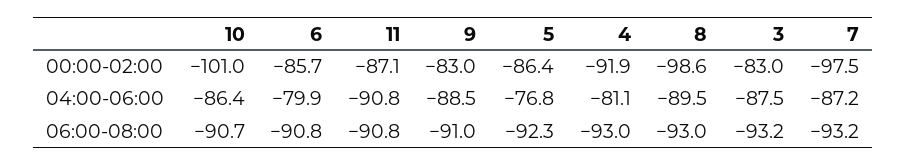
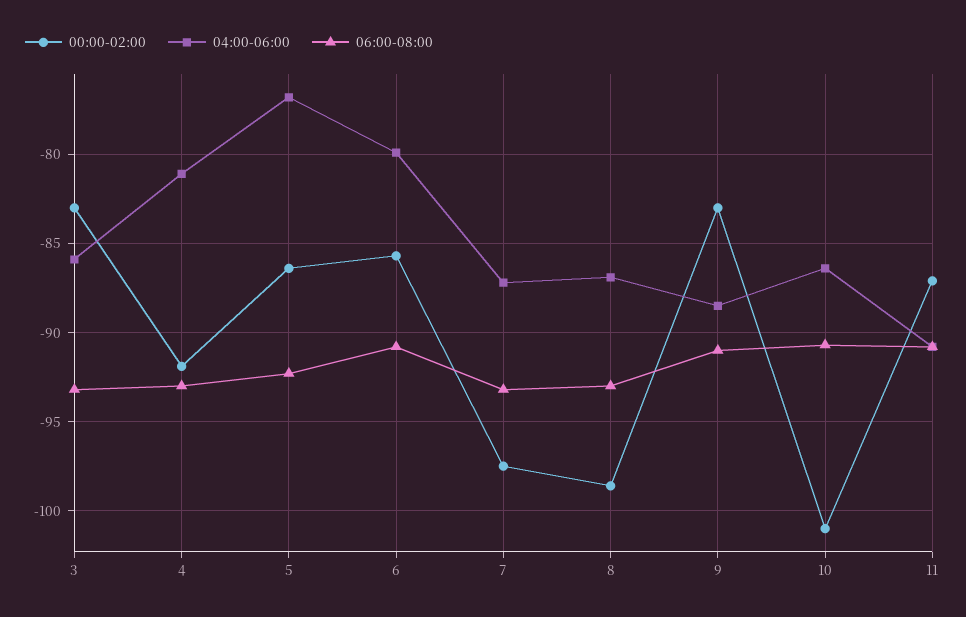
04:00-06:00, 8: -89.5 -> -87
04:00-06:00, 3: -87.5 -> -86

